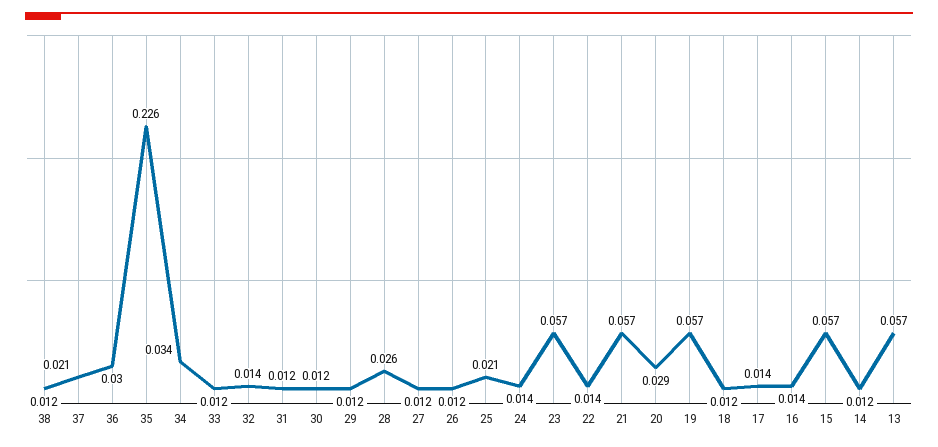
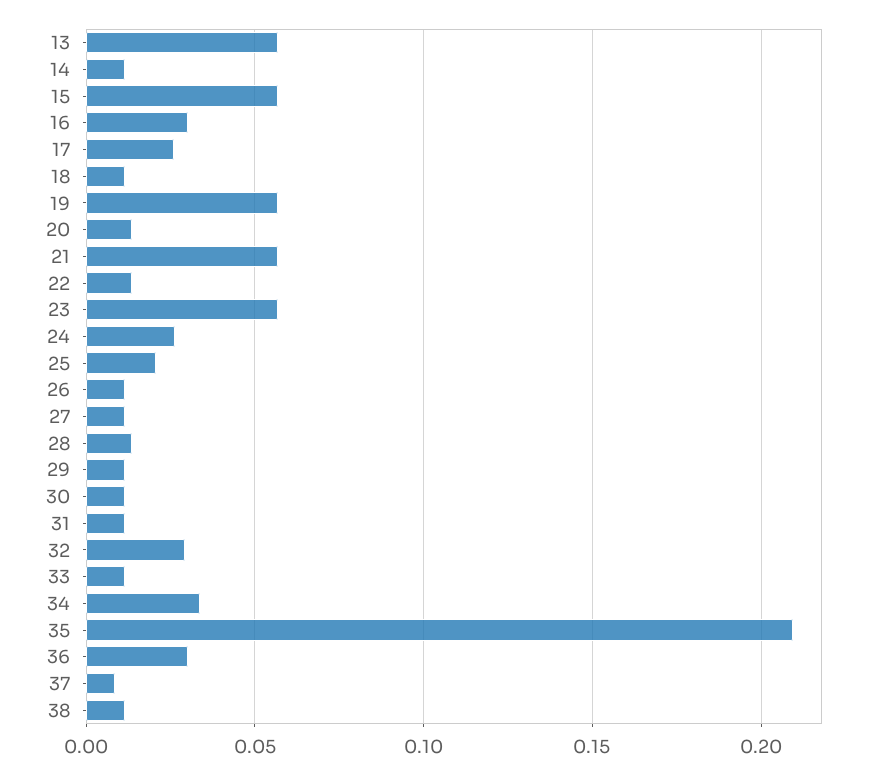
37: 0.021 -> 0.01
35: 0.226 -> 0.21
32: 0.014 -> 0.03
28: 0.026 -> 0.015
24: 0.014 -> 0.025
20: 0.029 -> 0.015
17: 0.014 -> 0.025
16: 0.014 -> 0.03

